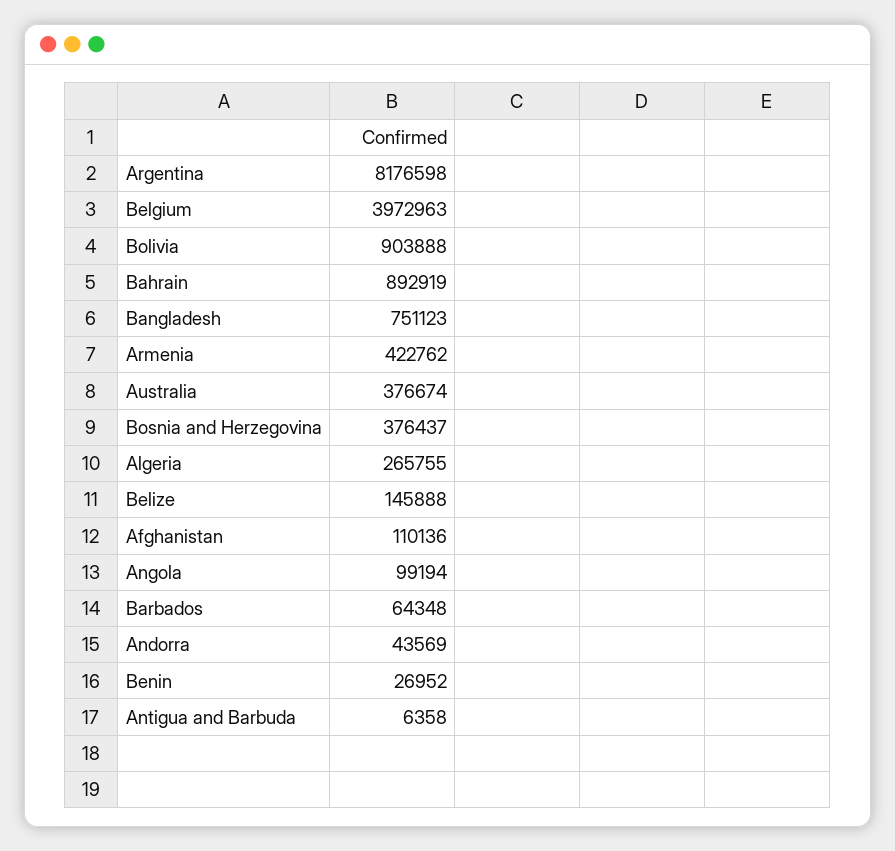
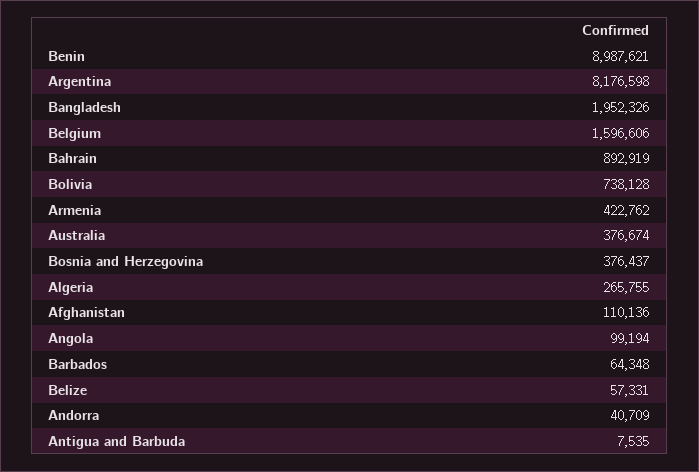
Belgium: 3972963 -> 1596606
Bolivia: 903888 -> 738128
Bangladesh: 751123 -> 1952326
Belize: 145888 -> 57331
Andorra: 43569 -> 40709
Benin: 26952 -> 8987621
Antigua and Barbuda: 6358 -> 7535

